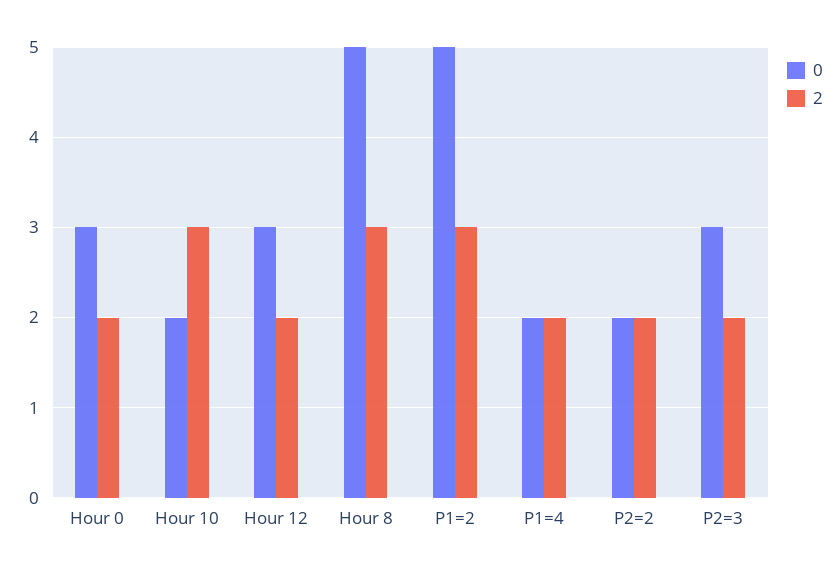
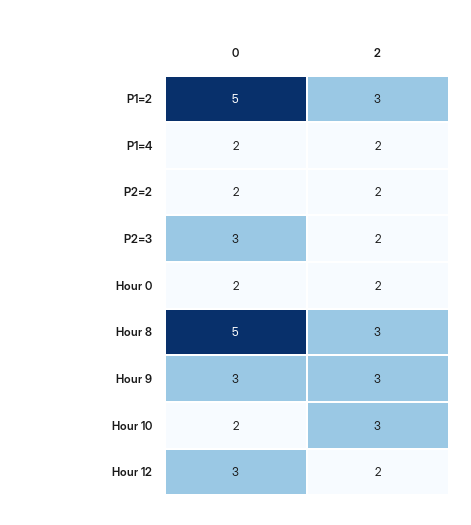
0, Hour 0: 3 -> 2
0, Hour 9: none -> 3
2, Hour 9: none -> 3

